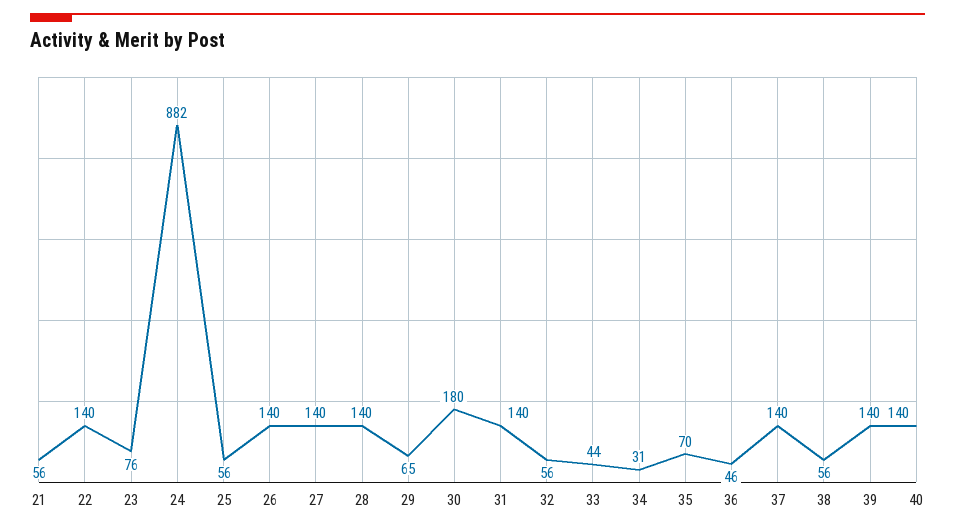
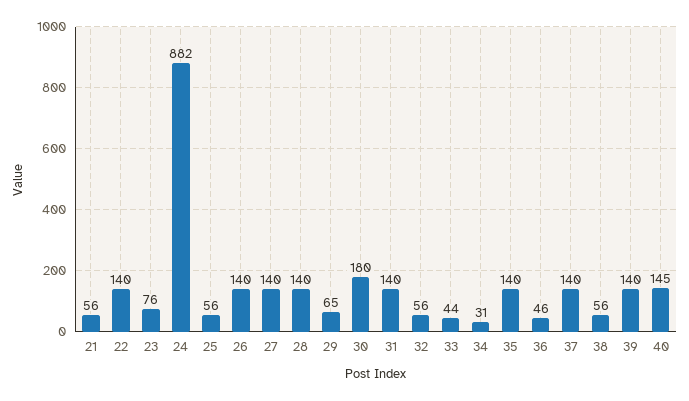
35: 70 -> 140
40: 140 -> 145

